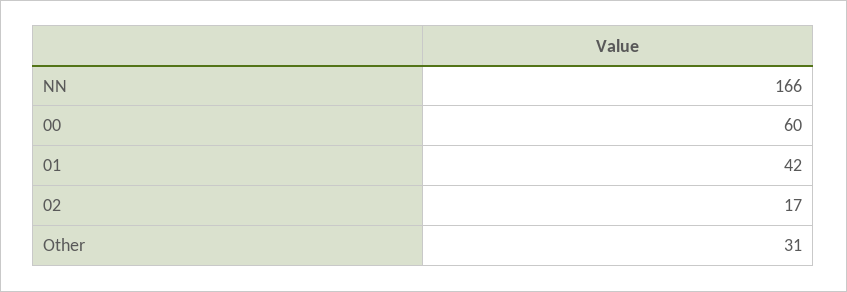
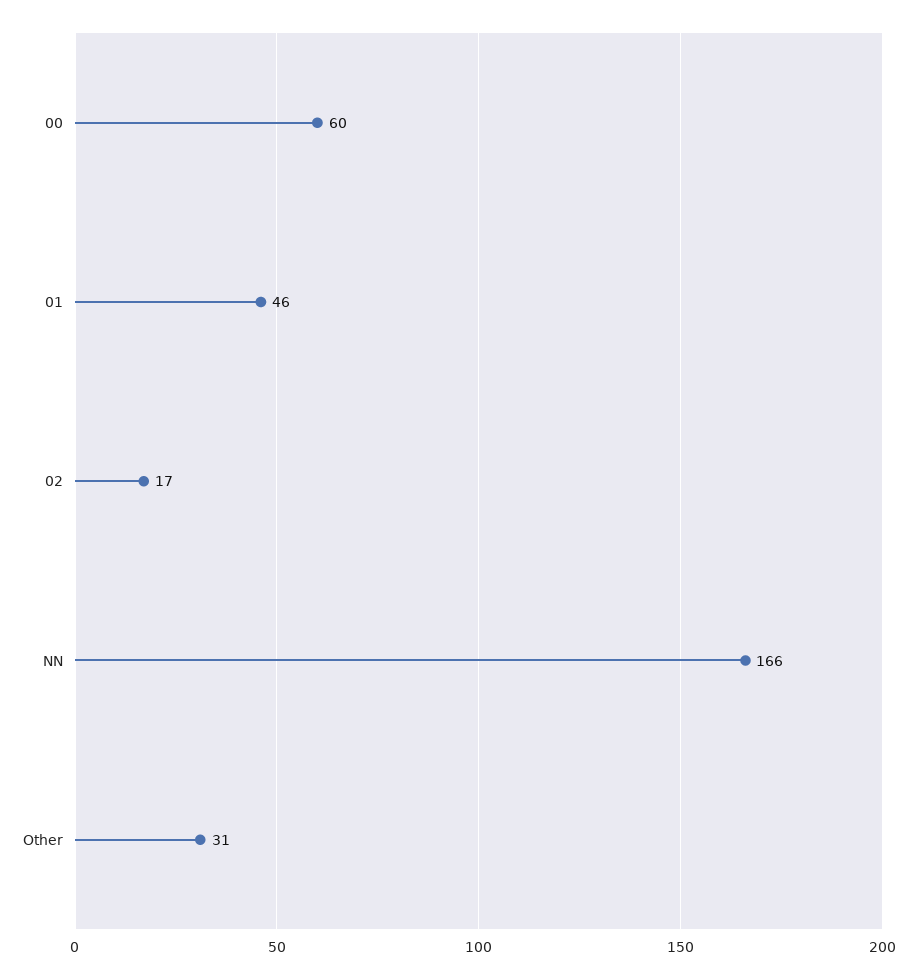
01: 42 -> 46

